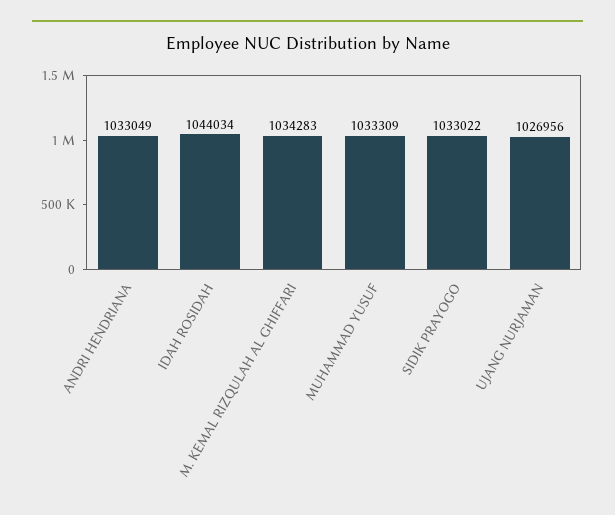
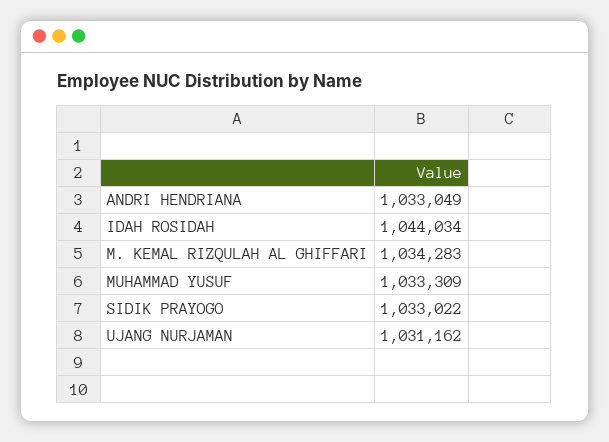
UJANG NURJAMAN: 1026956 -> 1031162

